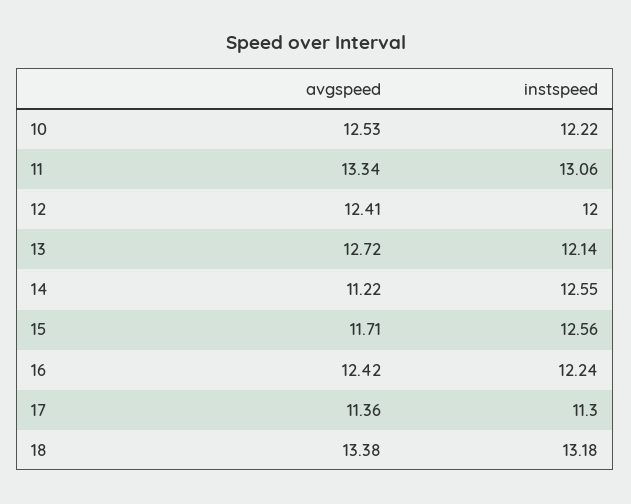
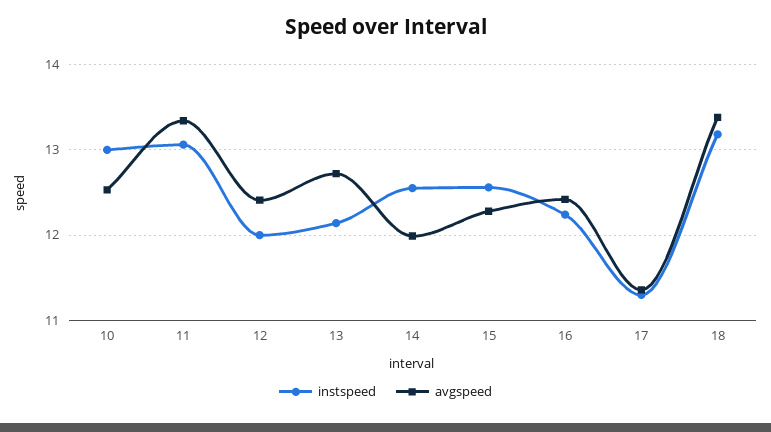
instspeed, 10: 12.22 -> 13
avgspeed, 14: 11.22 -> 12
avgspeed, 15: 11.71 -> 12.3

